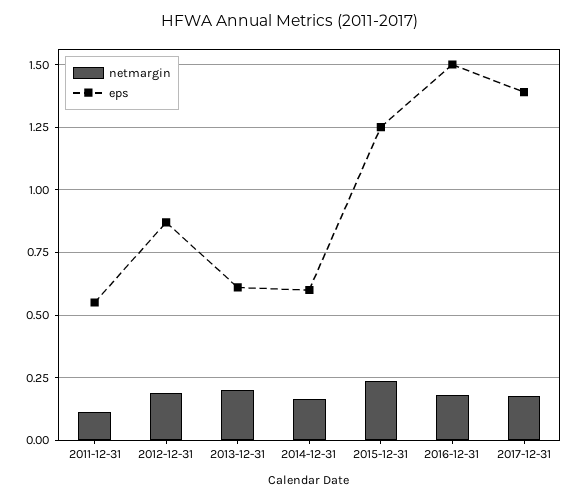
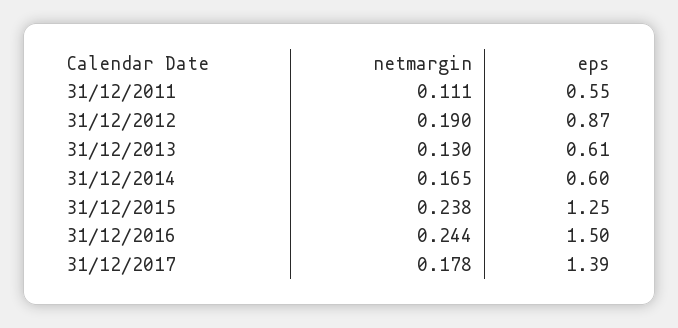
netmargin, 2013-12-31: 0.2 -> 0.13
netmargin, 2016-12-31: 0.175 -> 0.244

